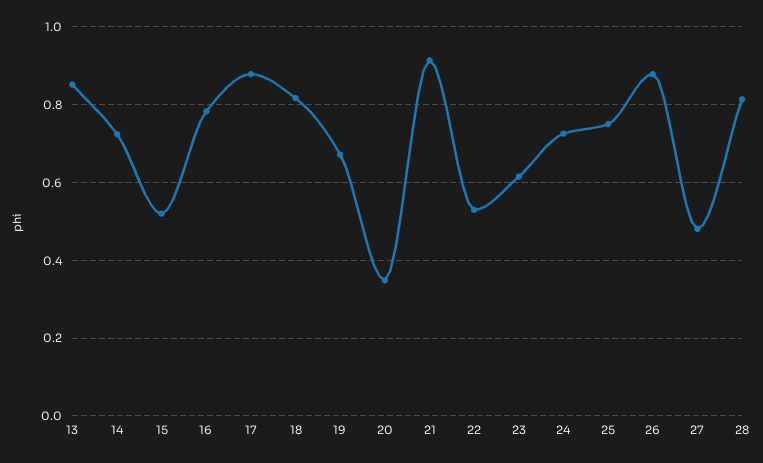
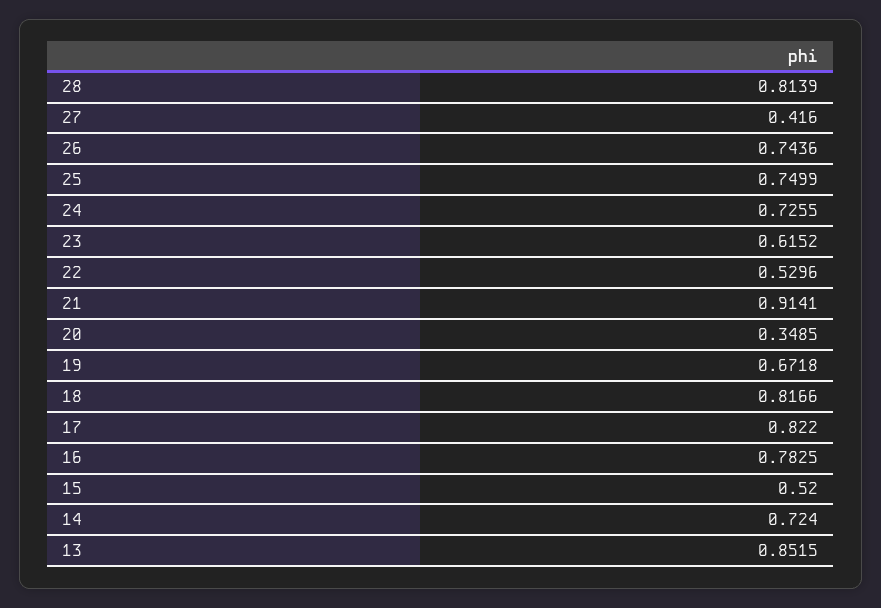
17: 0.88 -> 0.822
26: 0.88 -> 0.7436
27: 0.48 -> 0.416

